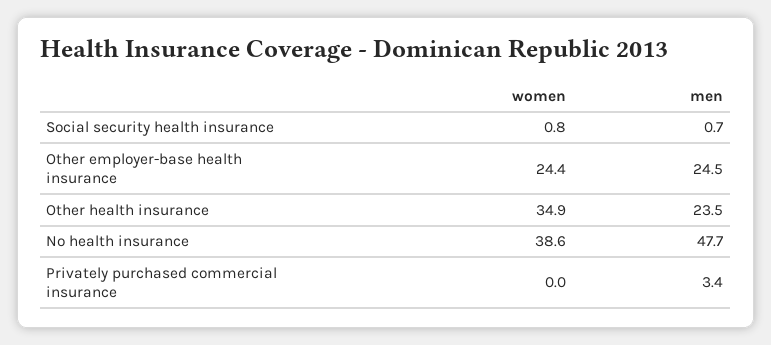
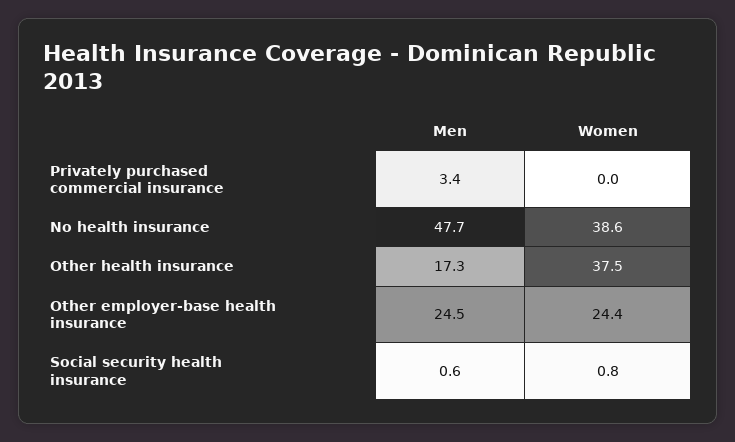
men, Social security health insurance: 0.7 -> 0.6
women, Other health insurance: 34.9 -> 37.5
men, Other health insurance: 23.5 -> 17.3

